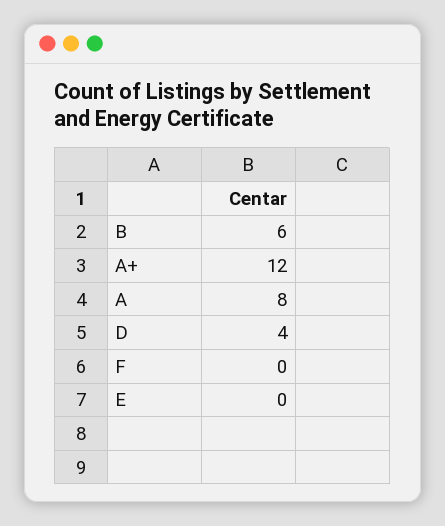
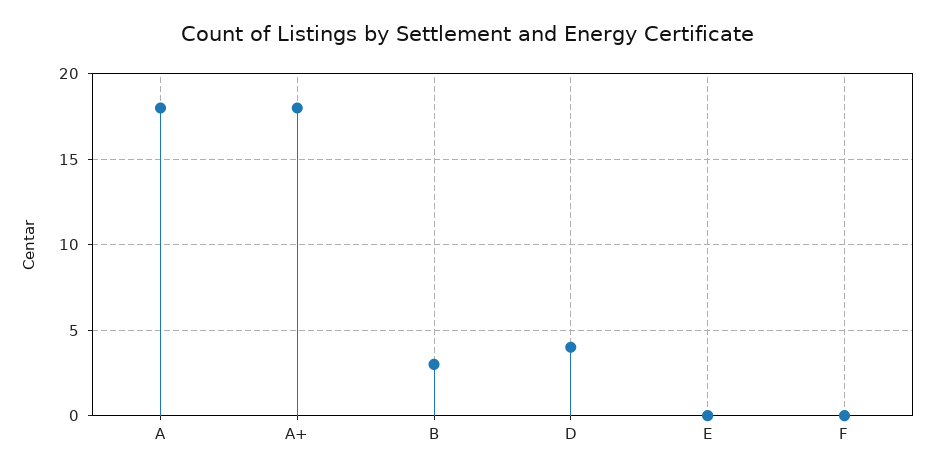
B: 6 -> 3
A+: 12 -> 18
A: 8 -> 18

